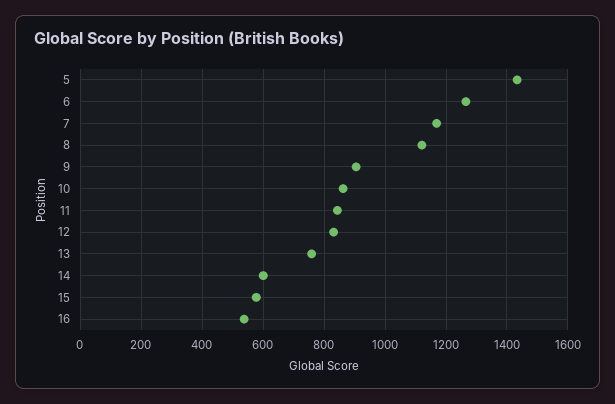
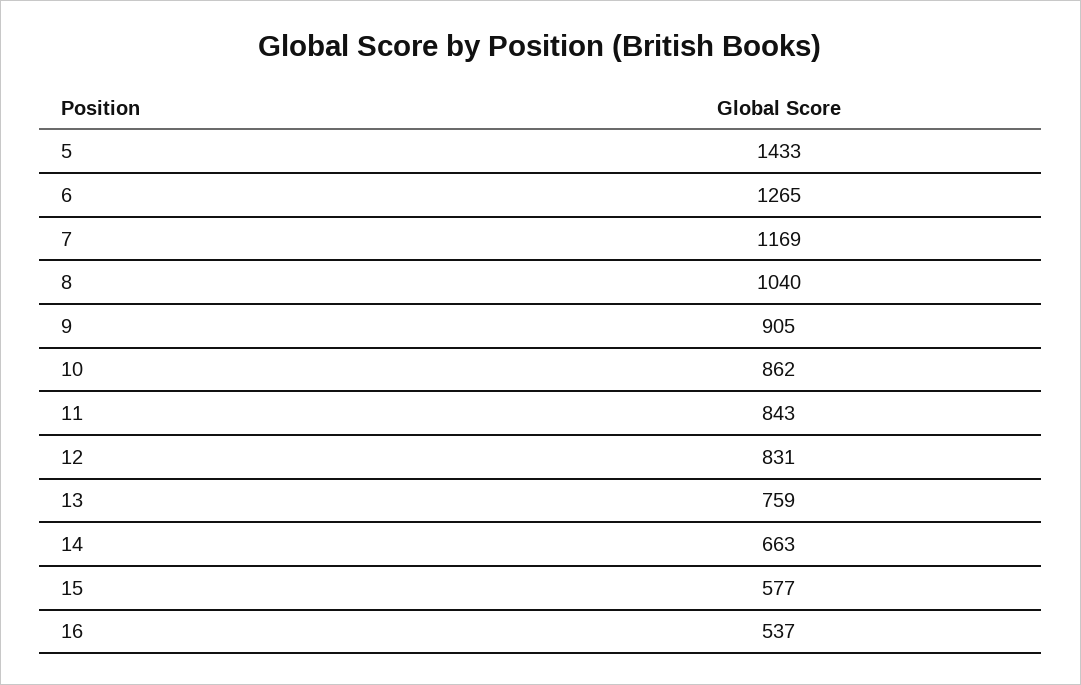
8: 1120 -> 1040
14: 600 -> 663

